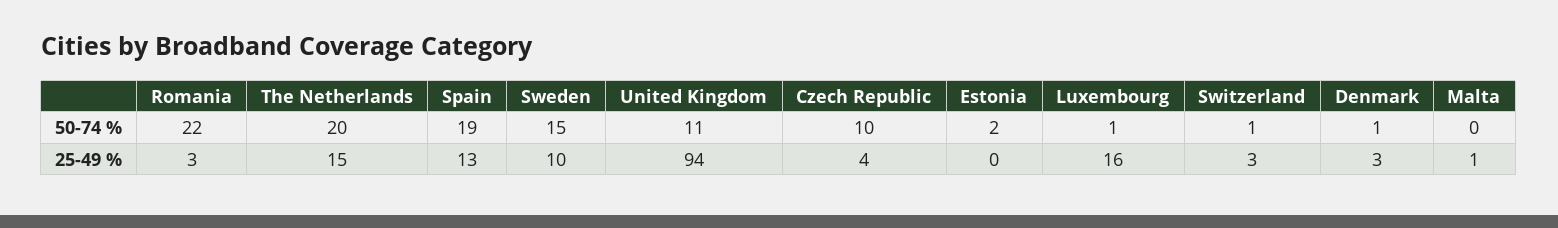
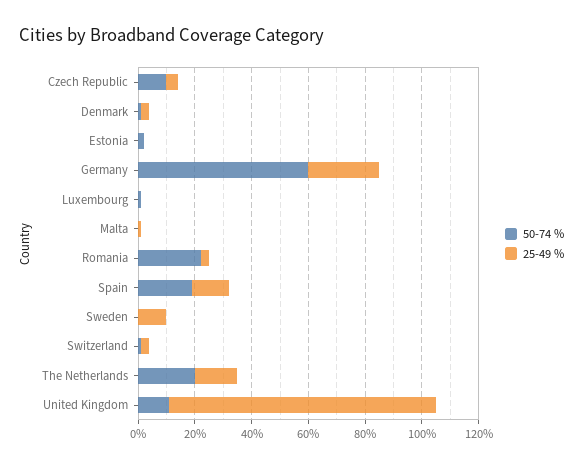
50-74 %, Sweden: 15 -> 0
25-49 %, Luxembourg: 16 -> 0
50-74 %, Germany: none -> 60
25-49 %, Germany: none -> 25

